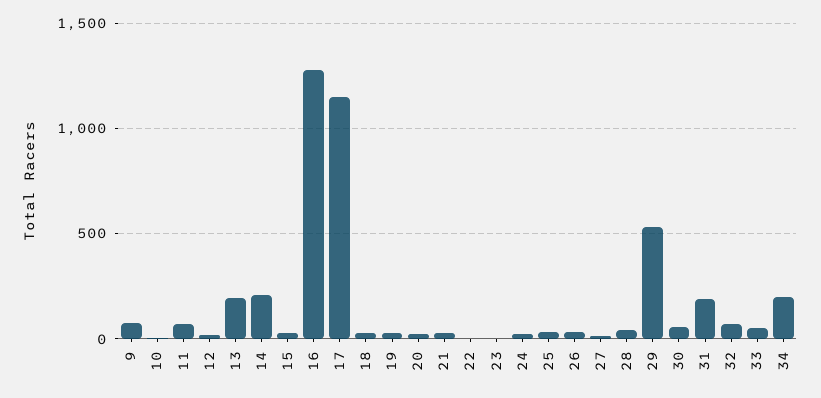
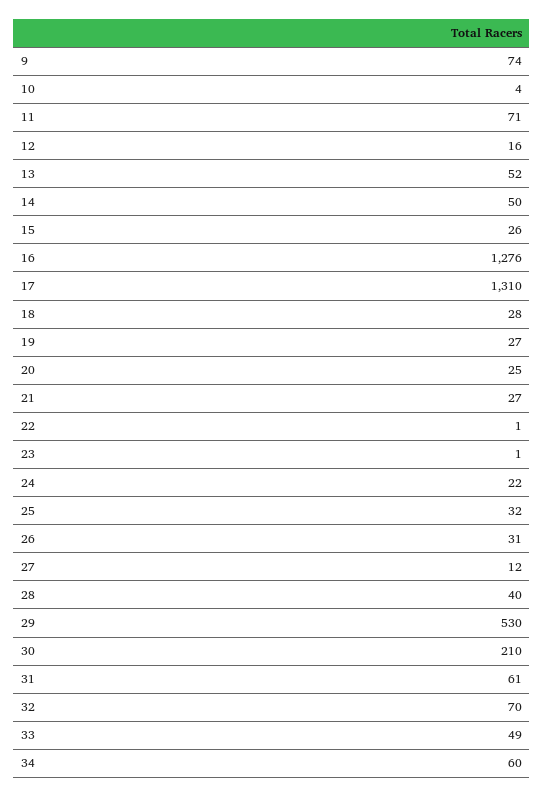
13: 200 -> 52
14: 200 -> 50
17: 1150 -> 1310
30: 50 -> 210
31: 200 -> 61
34: 200 -> 60

